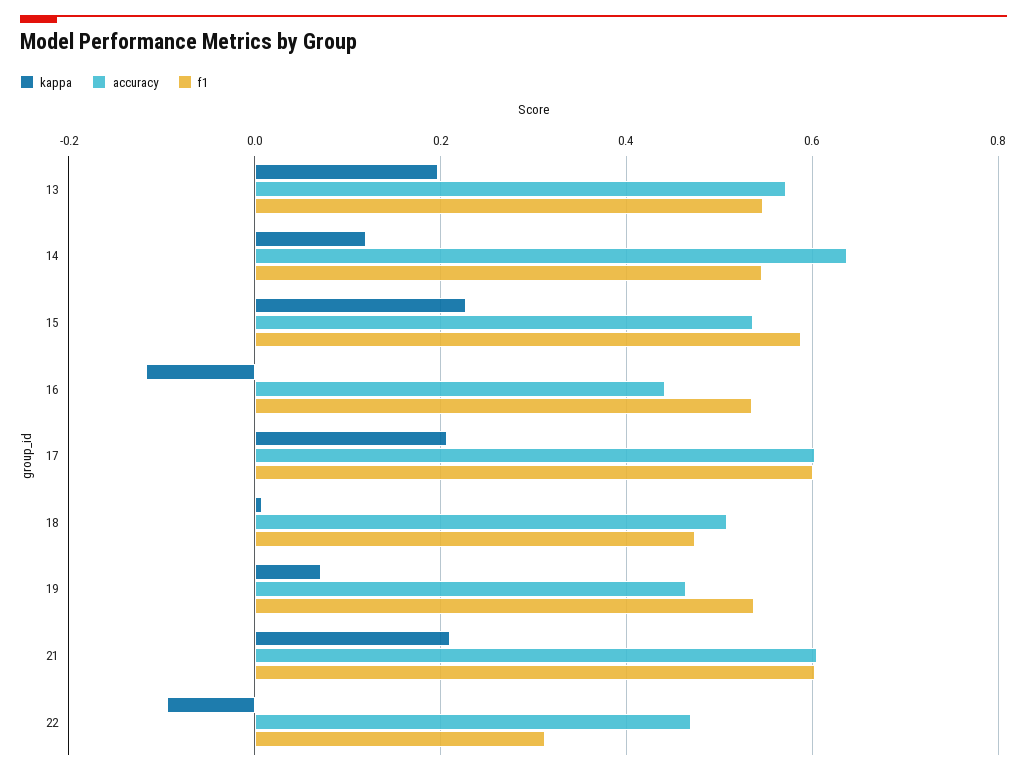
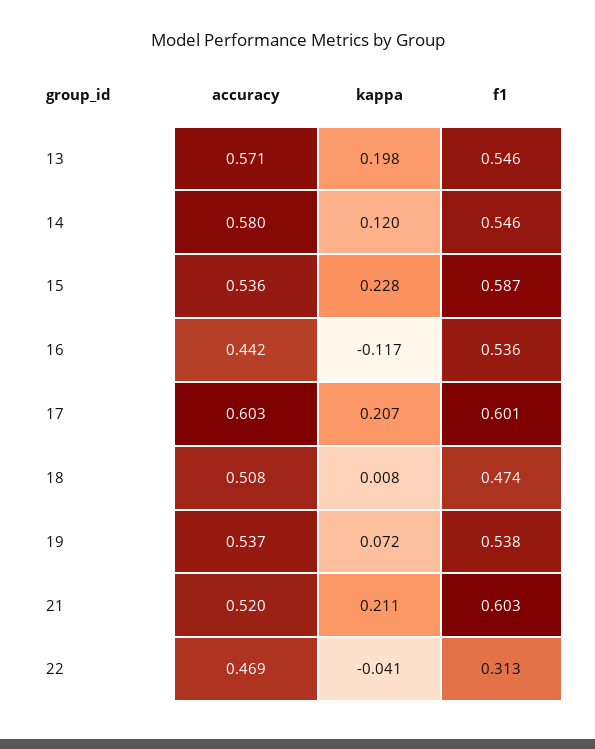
accuracy, 14: 0.64 -> 0.58
accuracy, 19: 0.46 -> 0.537
accuracy, 21: 0.6 -> 0.52
kappa, 22: -0.1 -> -0.041

